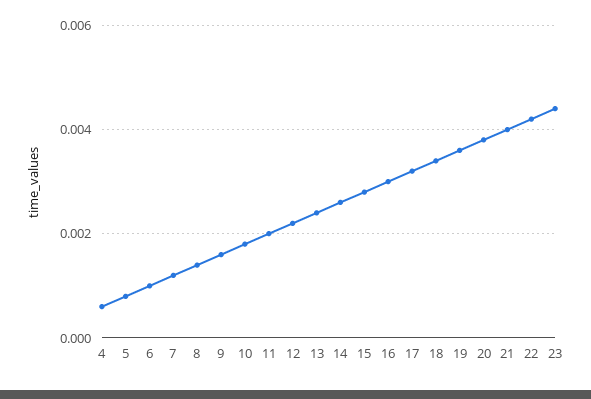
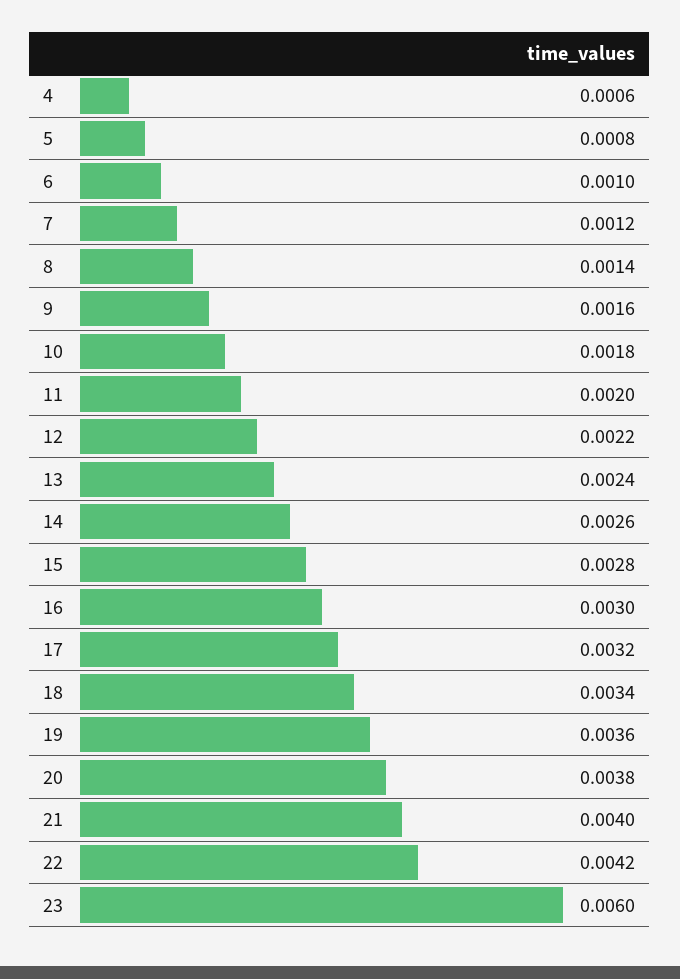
23: 0.0045 -> 0.006

